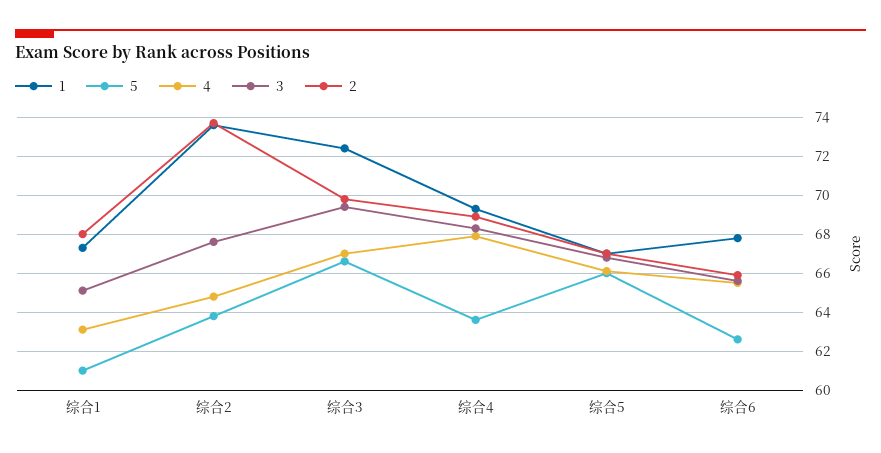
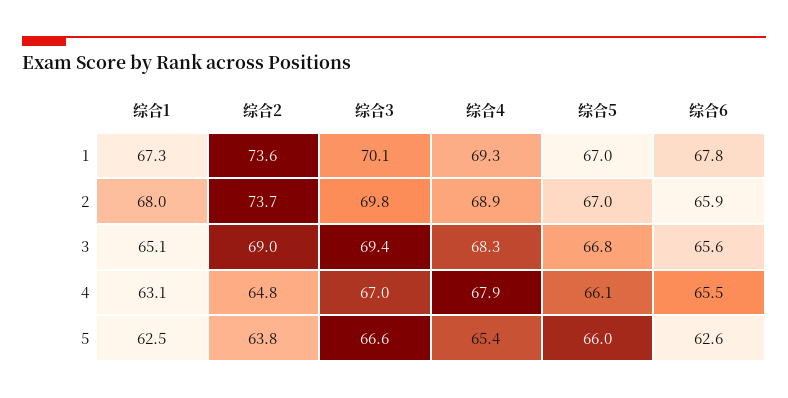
5, 综合1: 61 -> 62.5
3, 综合2: 67.5 -> 69
1, 综合3: 72.5 -> 70.1
5, 综合4: 63.5 -> 65.4

